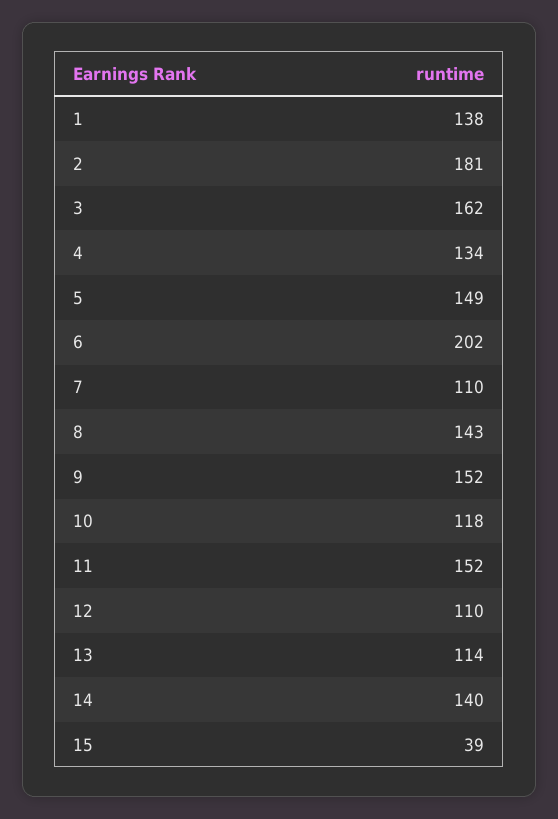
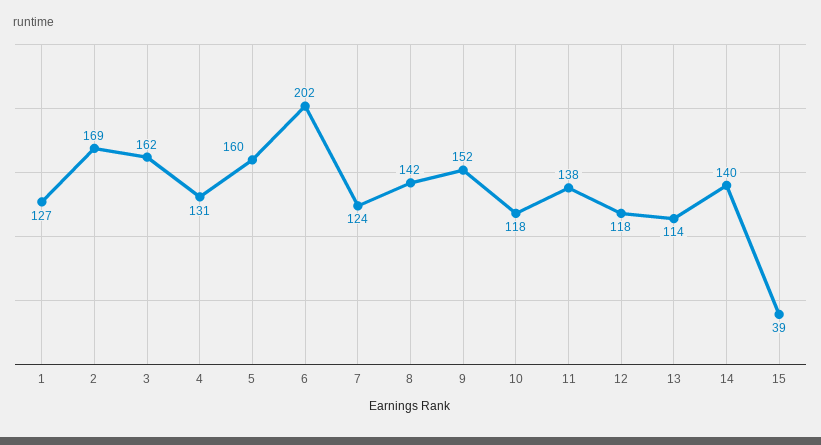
1: 138 -> 127
2: 181 -> 169
4: 134 -> 131
5: 149 -> 160
7: 110 -> 124
8: 143 -> 142
11: 152 -> 138
12: 110 -> 118

